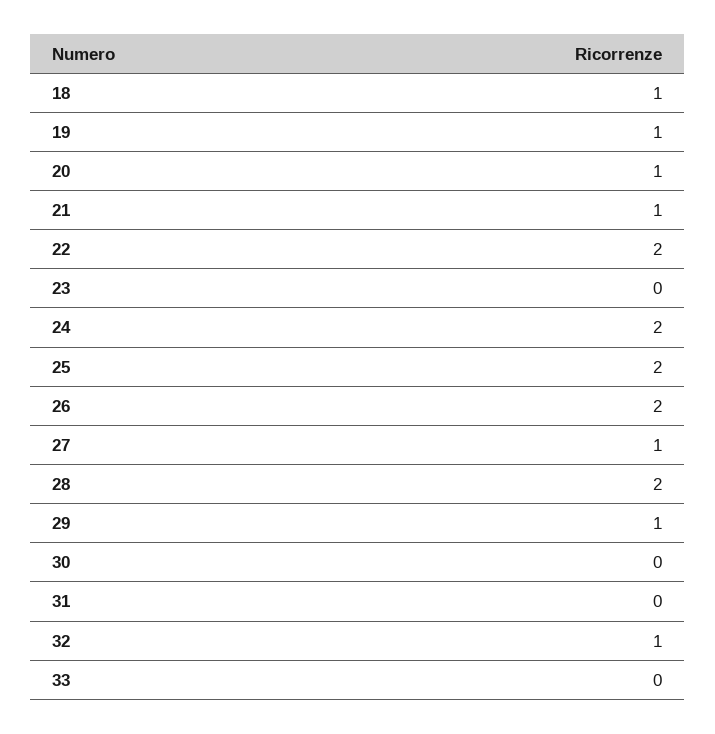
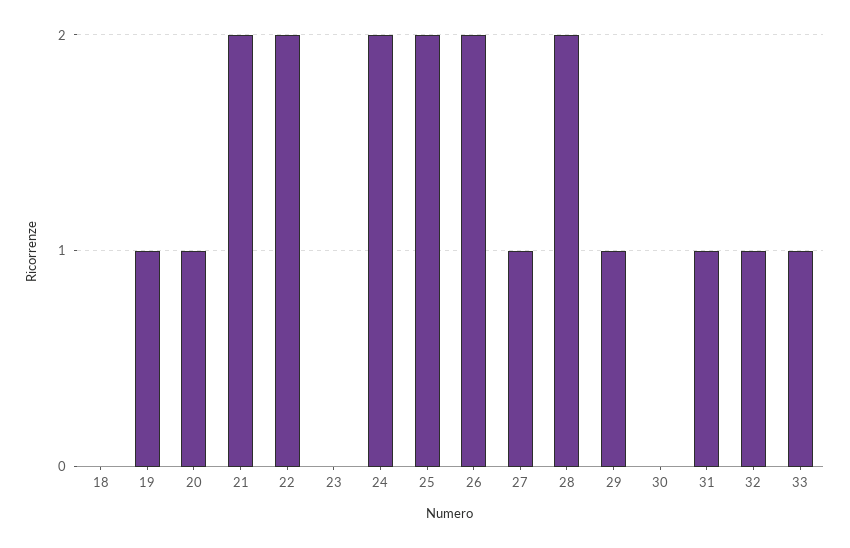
18: 1 -> 0
21: 1 -> 2
31: 0 -> 1
33: 0 -> 1

